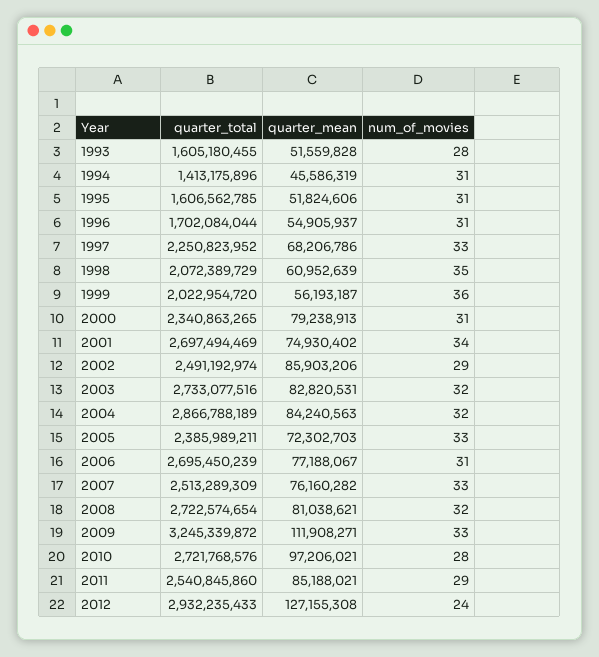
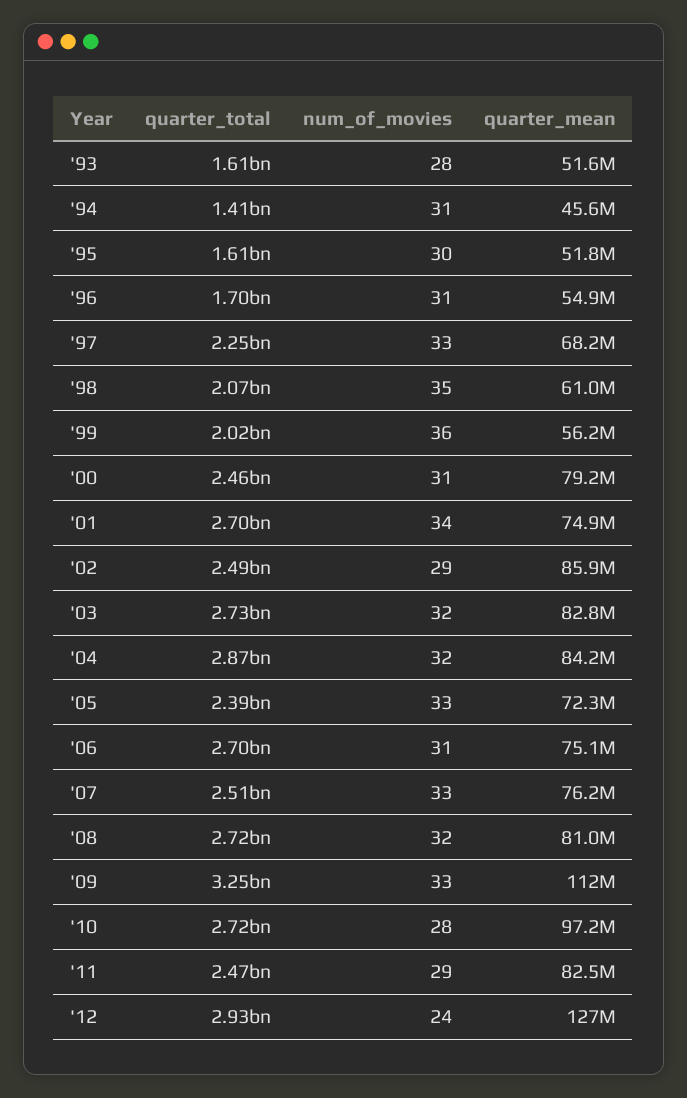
num_of_movies, 1995: 31 -> 30
quarter_total, 2000: 2340863265 -> 2460000000
quarter_mean, 2006: 77188067 -> 75100000
quarter_total, 2011: 2540845860 -> 2470000000
quarter_mean, 2011: 85188021 -> 82500000

